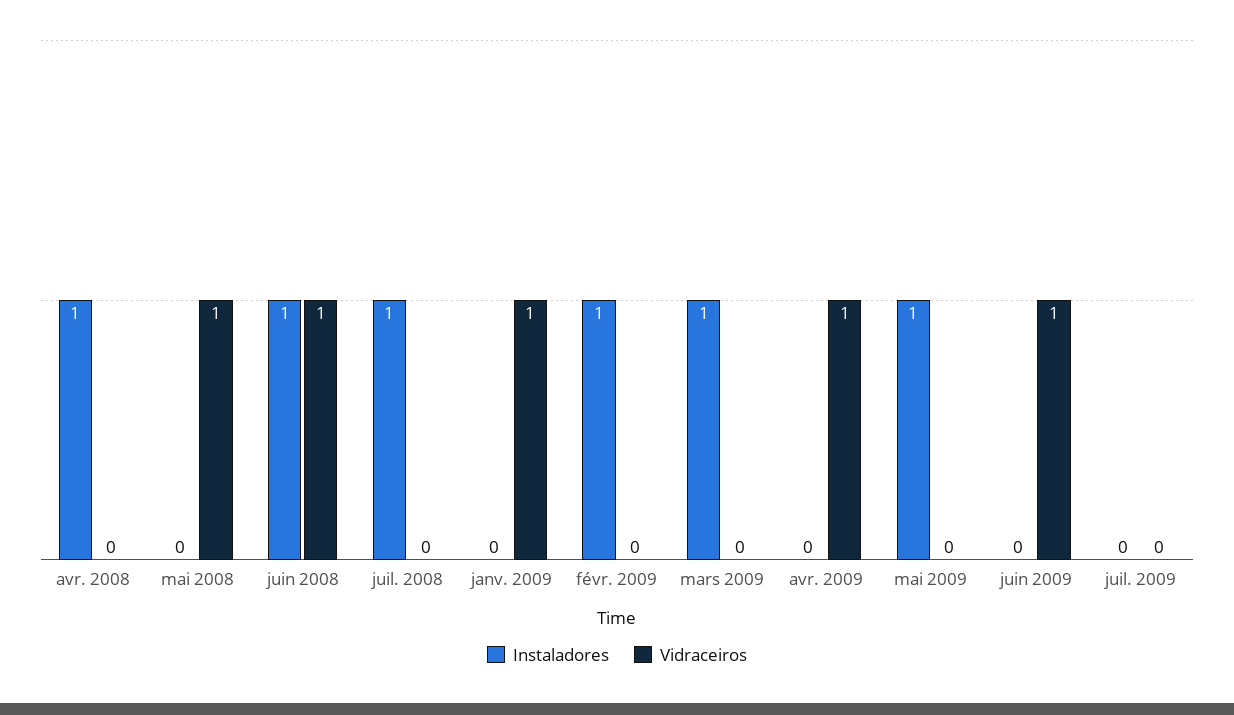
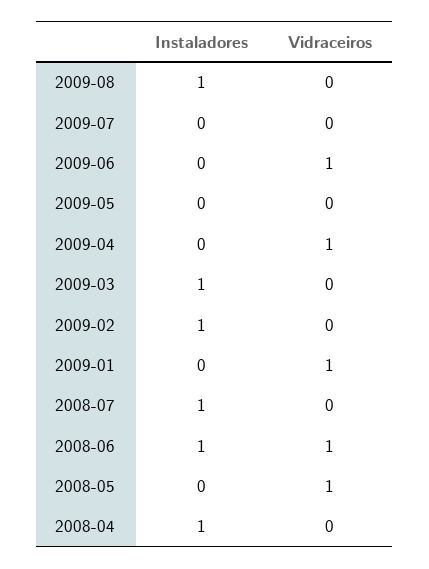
Instaladores, mai 2009: 1 -> 0
Instaladores, 2009-08: none -> 1
Vidraceiros, 2009-08: none -> 0

